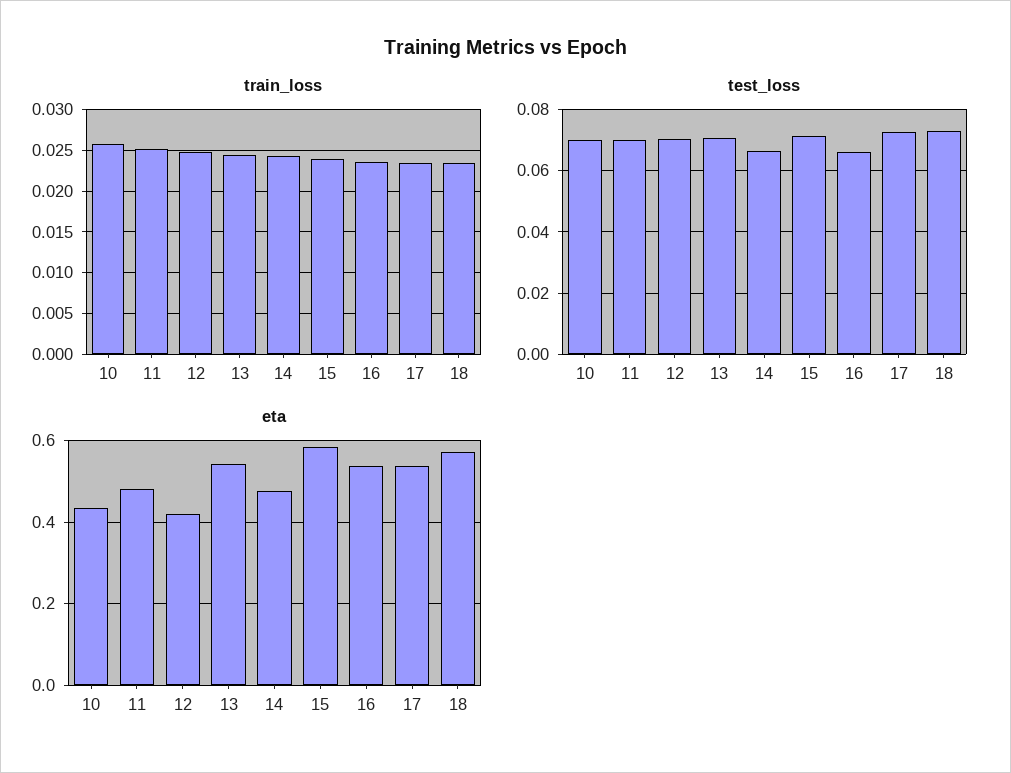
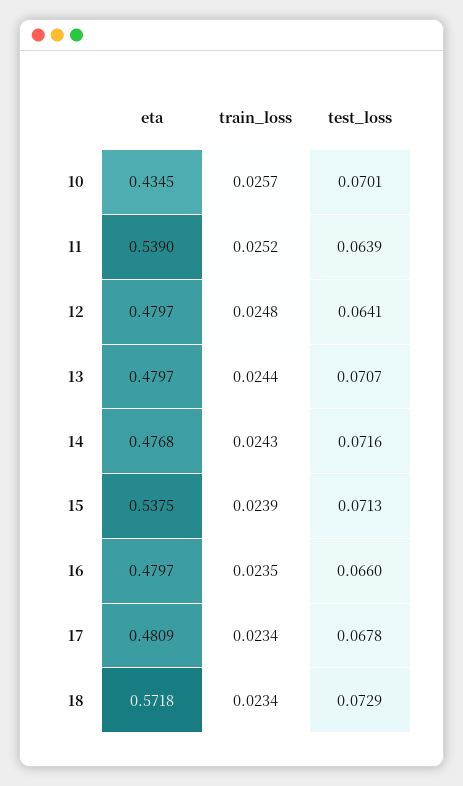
test_loss, 11: 0.07 -> 0.0639
test_loss, 12: 0.07 -> 0.0641
test_loss, 14: 0.066 -> 0.0716
test_loss, 17: 0.072 -> 0.0678
eta, 11: 0.48 -> 0.539
eta, 12: 0.42 -> 0.4797
eta, 13: 0.54 -> 0.4797
eta, 15: 0.58 -> 0.5375
eta, 16: 0.54 -> 0.4797
eta, 17: 0.54 -> 0.4809

